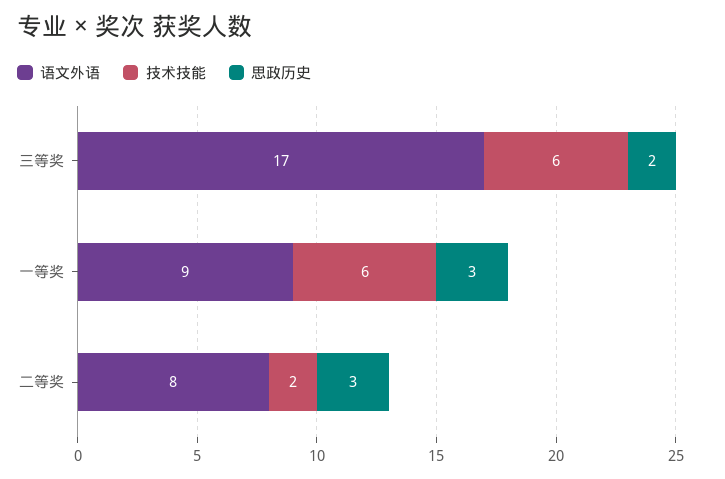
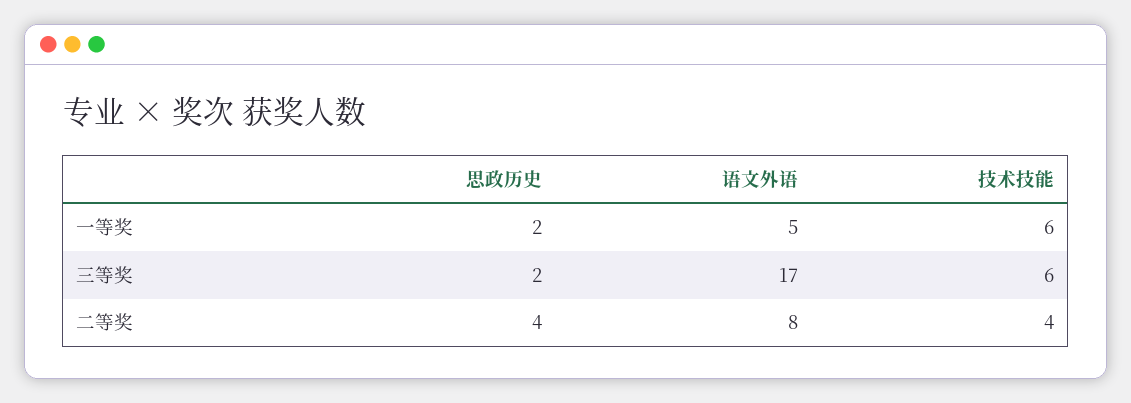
语文外语, 一等奖: 9 -> 5
思政历史, 一等奖: 3 -> 2
技术技能, 二等奖: 2 -> 4
思政历史, 二等奖: 3 -> 4

